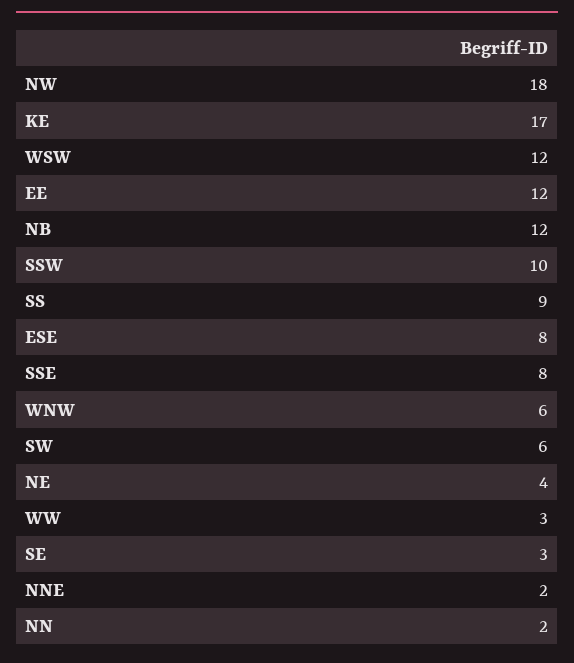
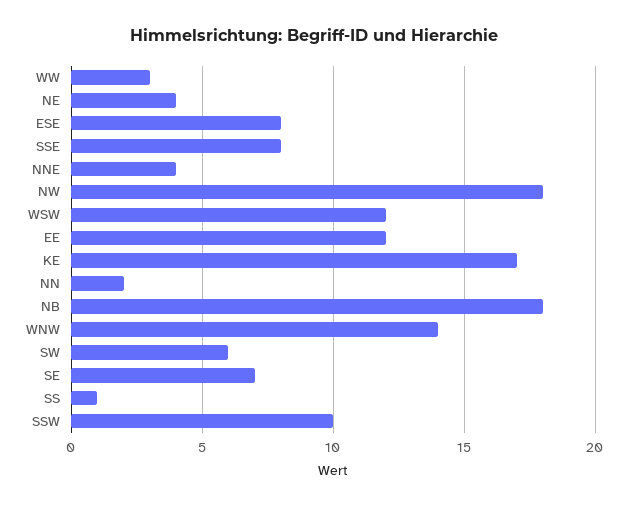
NB: 12 -> 18
SS: 9 -> 1
WNW: 6 -> 14
SE: 3 -> 7
NNE: 2 -> 4

